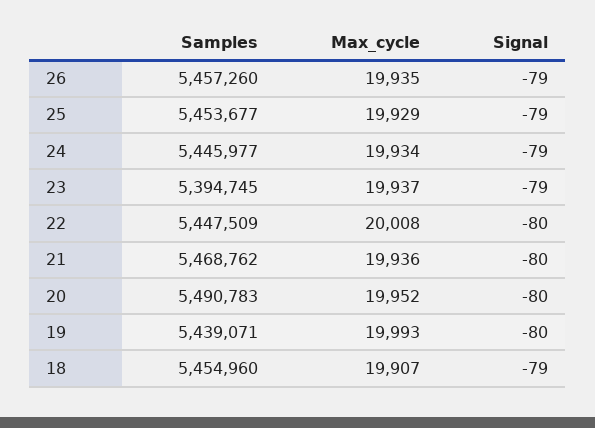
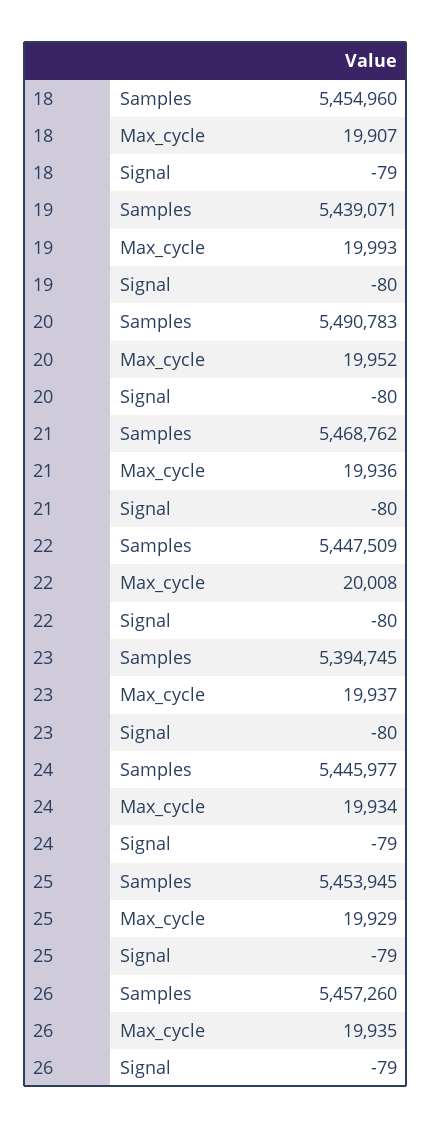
Samples, 25: 5453677 -> 5453945
Signal, 23: -79 -> -80

